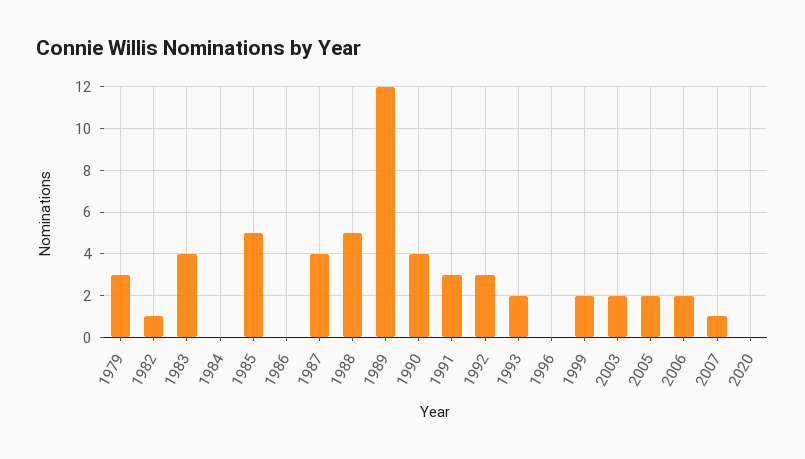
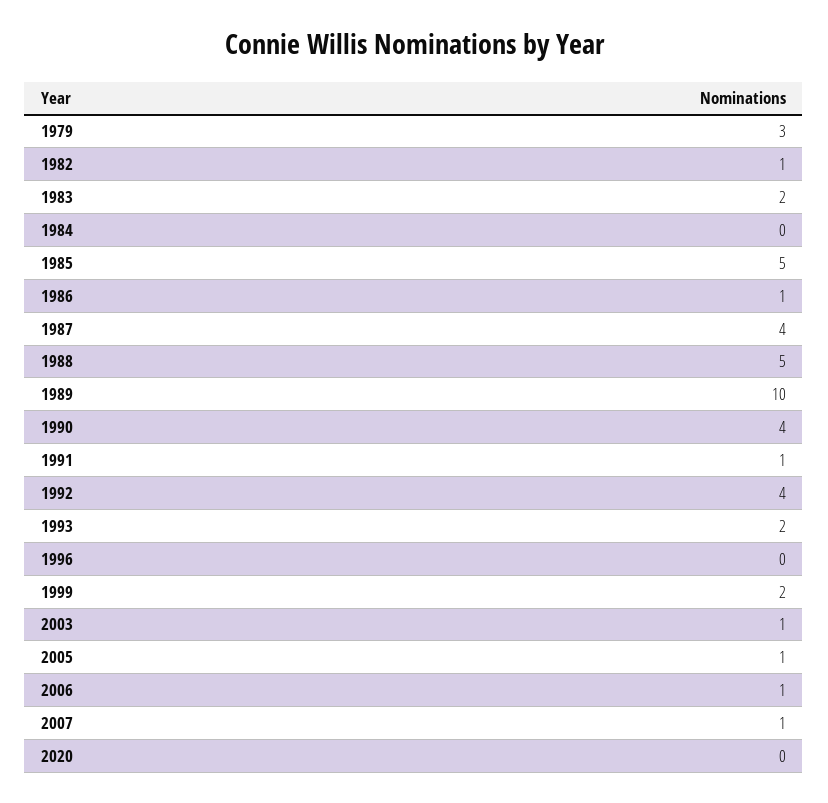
1983: 4 -> 2
1986: 0 -> 1
1989: 12 -> 10
1991: 3 -> 1
1992: 3 -> 4
2003: 2 -> 1
2005: 2 -> 1
2006: 2 -> 1

